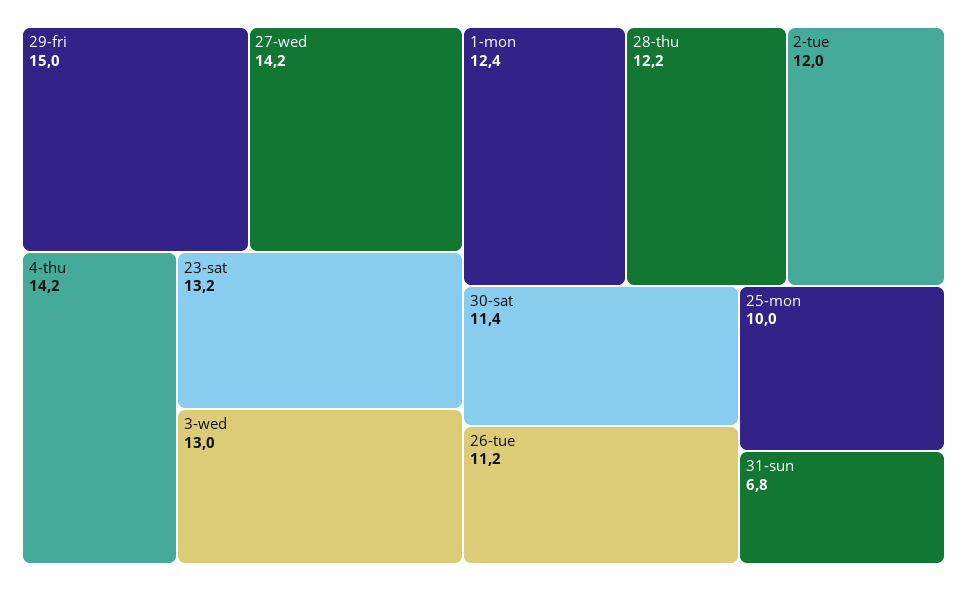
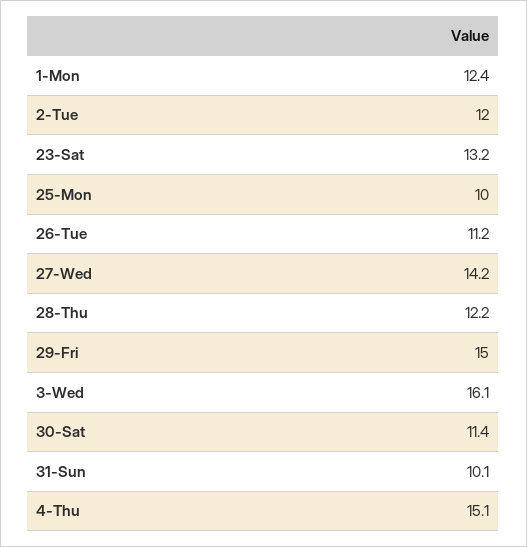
4-thu: 14.2 -> 15.1
3-wed: 13 -> 16.1
31-sun: 6.8 -> 10.1

